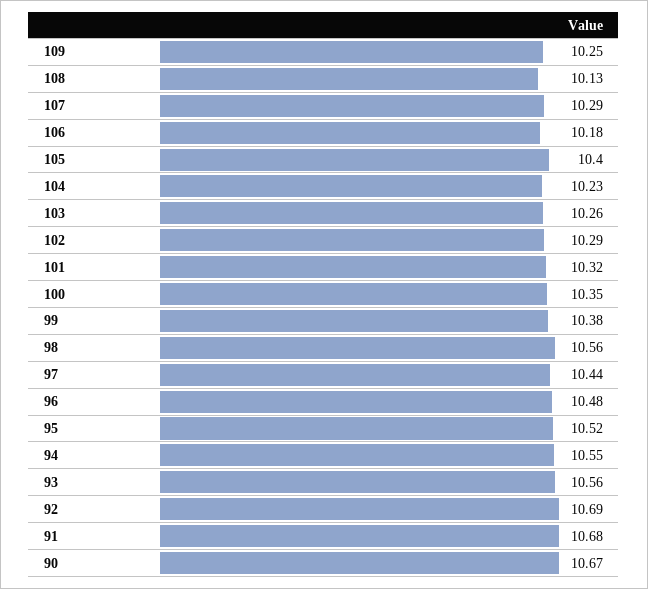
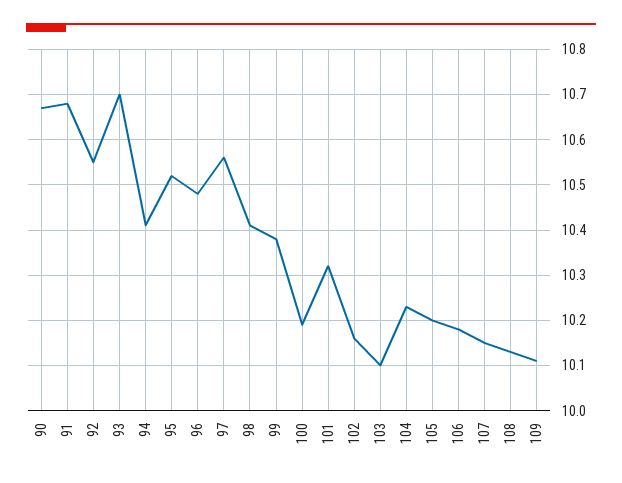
109: 10.25 -> 10.1
107: 10.29 -> 10.15
105: 10.4 -> 10.2
103: 10.26 -> 10.1
102: 10.29 -> 10.15
100: 10.35 -> 10.2
98: 10.56 -> 10.4
97: 10.44 -> 10.55
94: 10.55 -> 10.4
93: 10.56 -> 10.7
92: 10.69 -> 10.55

